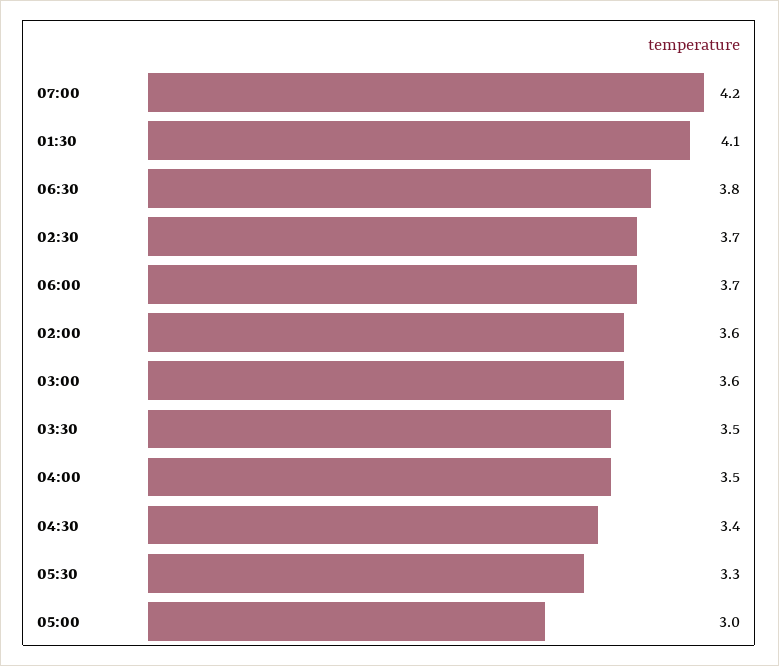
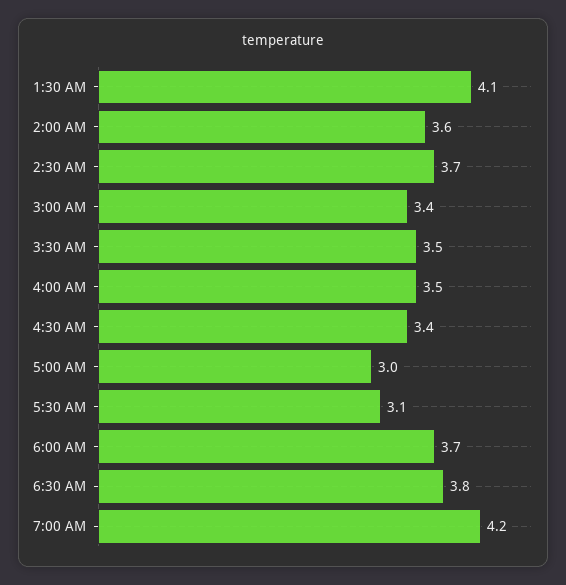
03:00: 3.6 -> 3.4
05:30: 3.3 -> 3.1

